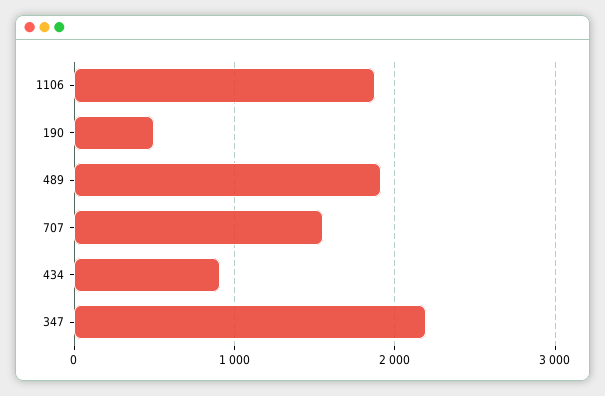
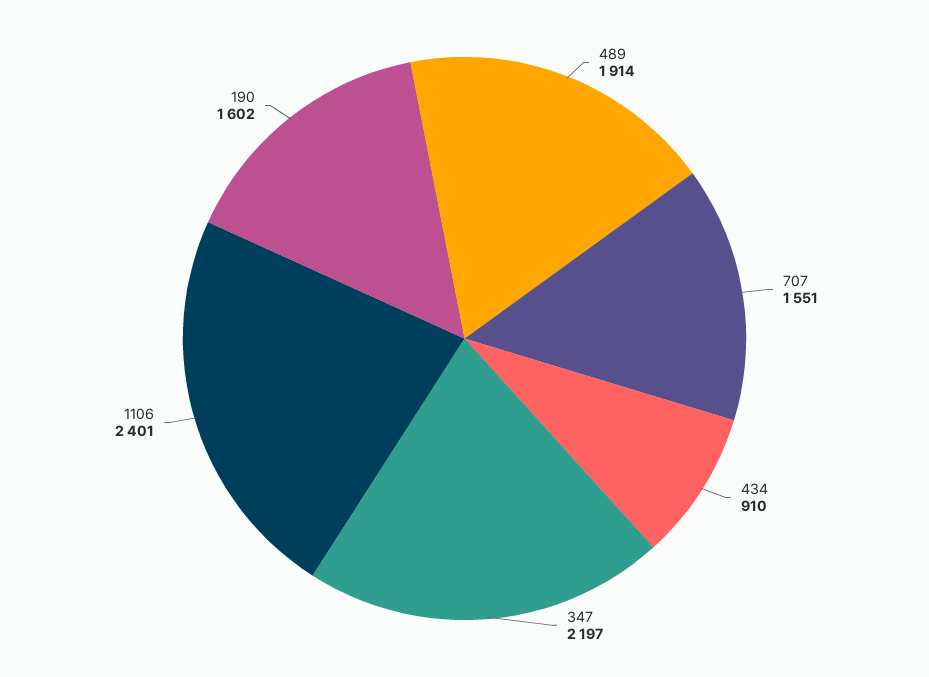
1106: 1900 -> 2401
190: 500 -> 1602

